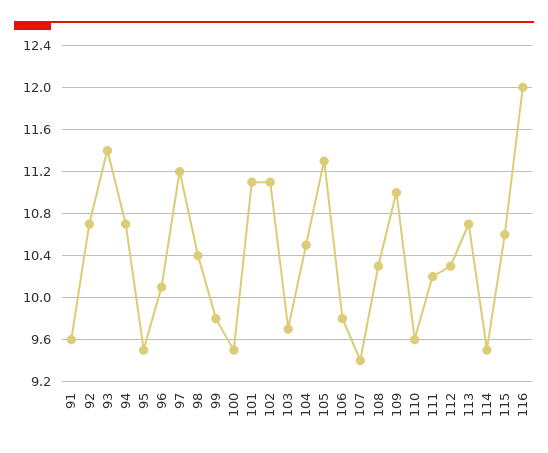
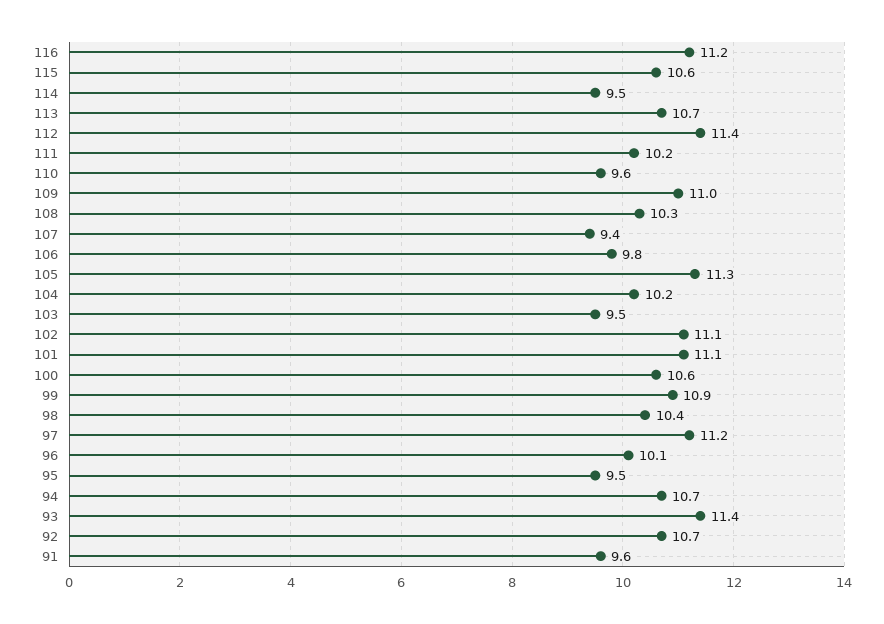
99: 9.8 -> 10.9
100: 9.5 -> 10.6
103: 9.7 -> 9.5
104: 10.5 -> 10.2
112: 10.3 -> 11.4
116: 12 -> 11.2

